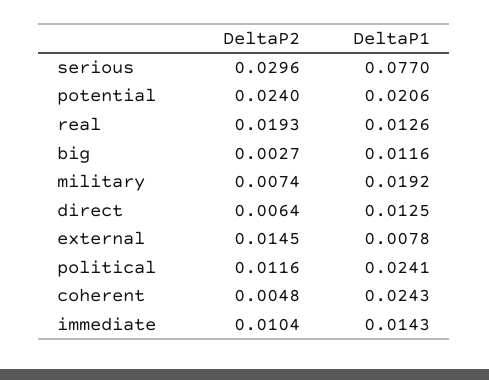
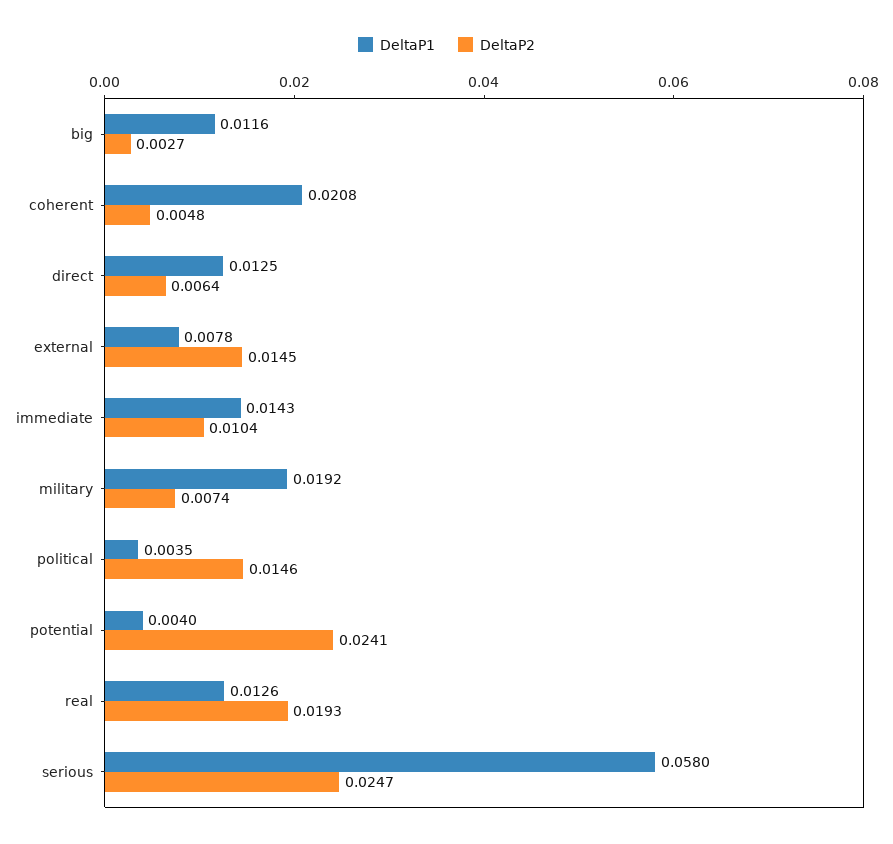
DeltaP2, serious: 0.0296 -> 0.0247
DeltaP1, serious: 0.077 -> 0.058
DeltaP2, potential: 0.024 -> 0.0241
DeltaP1, potential: 0.0206 -> 0.004
DeltaP2, political: 0.0116 -> 0.0146
DeltaP1, political: 0.0241 -> 0.0035
DeltaP1, coherent: 0.0243 -> 0.0208

